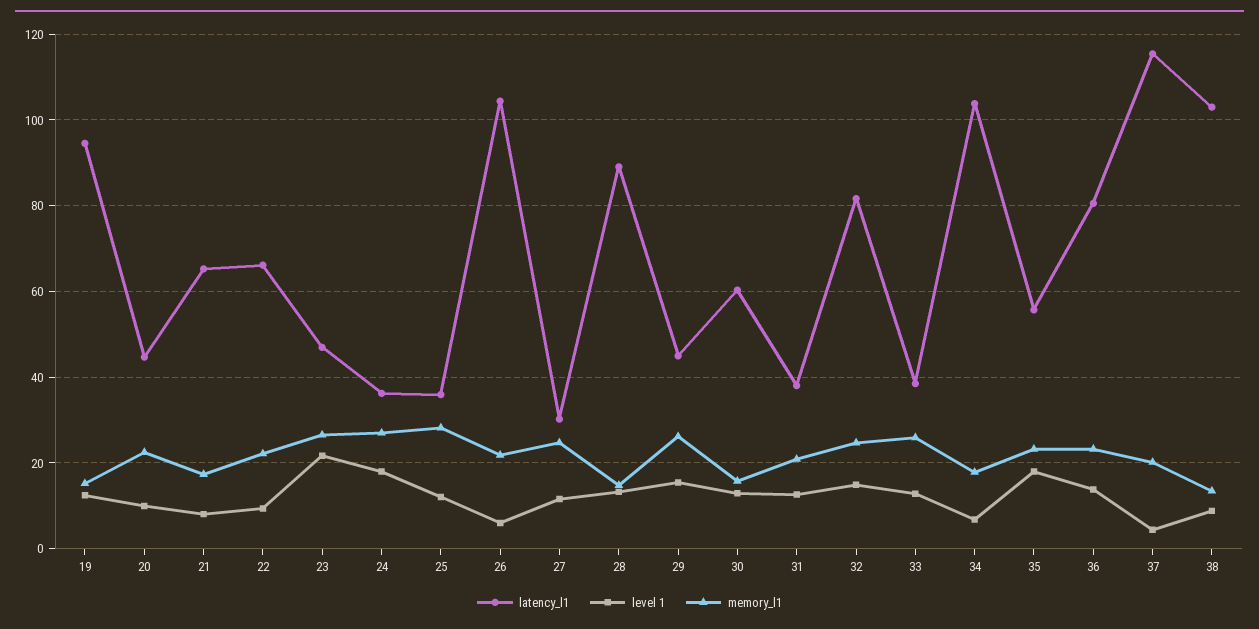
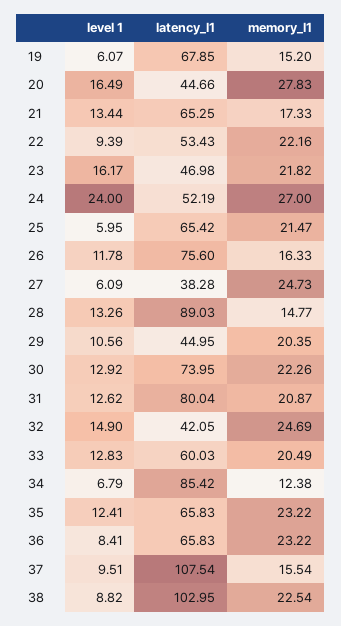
latency_l1, 19: 94 -> 67.85
level 1, 19: 12 -> 6.07
level 1, 20: 10 -> 16.49
memory_l1, 20: 22 -> 27.83
level 1, 21: 8 -> 13.44
latency_l1, 22: 66 -> 53.43
level 1, 23: 22 -> 16.17
memory_l1, 23: 26 -> 21.82
latency_l1, 24: 36 -> 52.19
level 1, 24: 18 -> 24
latency_l1, 25: 36 -> 65.42
level 1, 25: 12 -> 5.95
memory_l1, 25: 28 -> 21.47
latency_l1, 26: 104 -> 75.6
level 1, 26: 6 -> 11.78
memory_l1, 26: 22 -> 16.33
latency_l1, 27: 30 -> 38.28
level 1, 27: 12 -> 6.09
level 1, 29: 16 -> 10.56
memory_l1, 29: 26 -> 20.35
latency_l1, 30: 60 -> 73.95
memory_l1, 30: 16 -> 22.26
latency_l1, 31: 38 -> 80.04
latency_l1, 32: 82 -> 42.05
latency_l1, 33: 38 -> 60.03
memory_l1, 33: 26 -> 20.49
latency_l1, 34: 104 -> 85.42
memory_l1, 34: 18 -> 12.38
latency_l1, 35: 56 -> 65.83
level 1, 35: 18 -> 12.41
latency_l1, 36: 80 -> 65.83
level 1, 36: 14 -> 8.41
latency_l1, 37: 116 -> 107.54
level 1, 37: 4 -> 9.51
memory_l1, 37: 20 -> 15.54
memory_l1, 38: 14 -> 22.54

